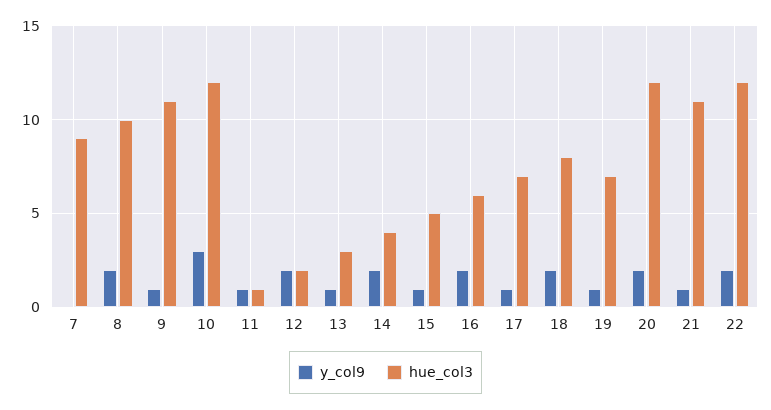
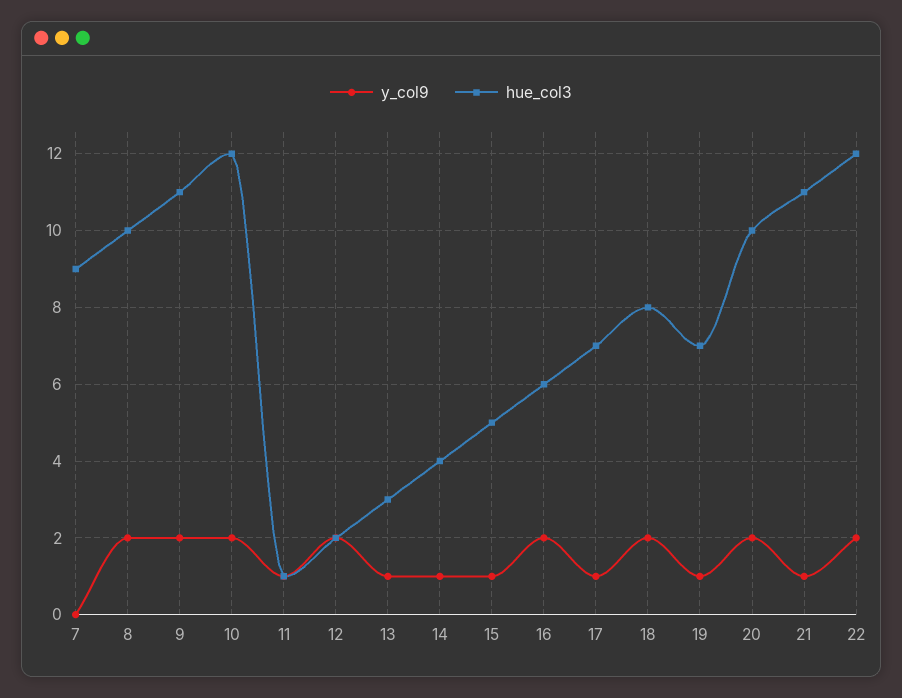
y_col9, 9: 1 -> 2
y_col9, 10: 3 -> 2
y_col9, 14: 2 -> 1
hue_col3, 20: 12 -> 10

